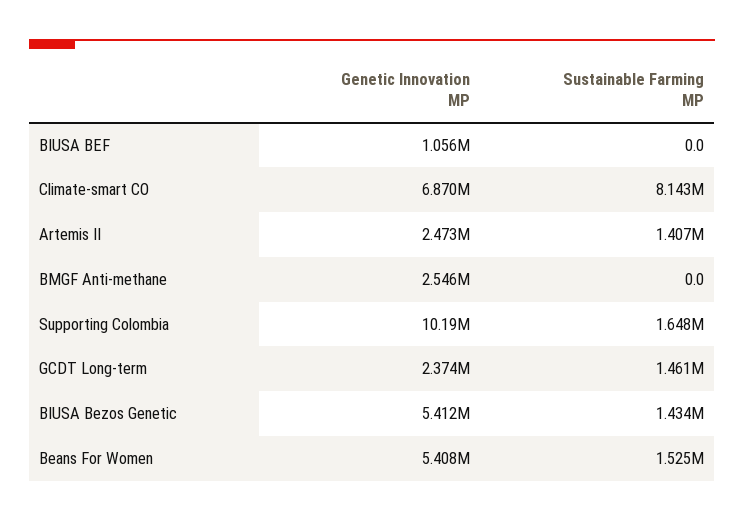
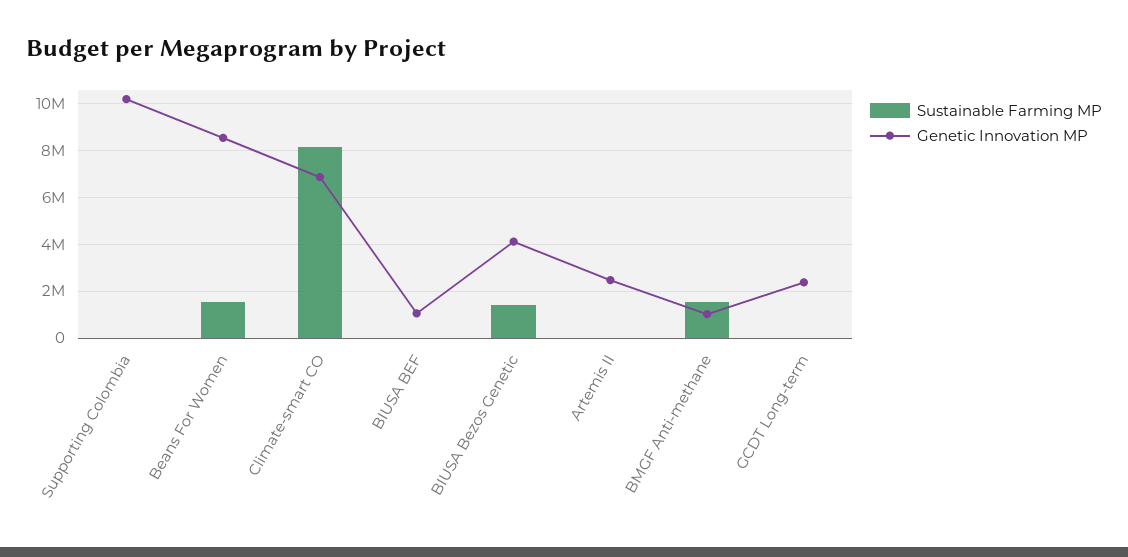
Sustainable Farming MP, Artemis II: 1407000 -> 0
Genetic Innovation MP, BMGF Anti-methane: 2546000 -> 1000000
Sustainable Farming MP, BMGF Anti-methane: 0 -> 1500000
Sustainable Farming MP, Supporting Colombia: 1648000 -> 0
Sustainable Farming MP, GCDT Long-term: 1461000 -> 0
Genetic Innovation MP, BIUSA Bezos Genetic: 5412000 -> 4000000
Genetic Innovation MP, Beans For Women: 5408000 -> 8500000

